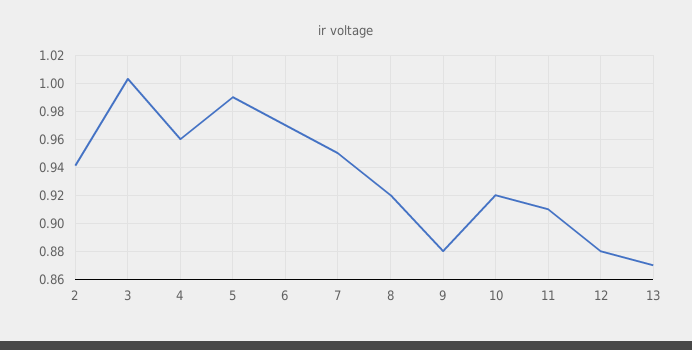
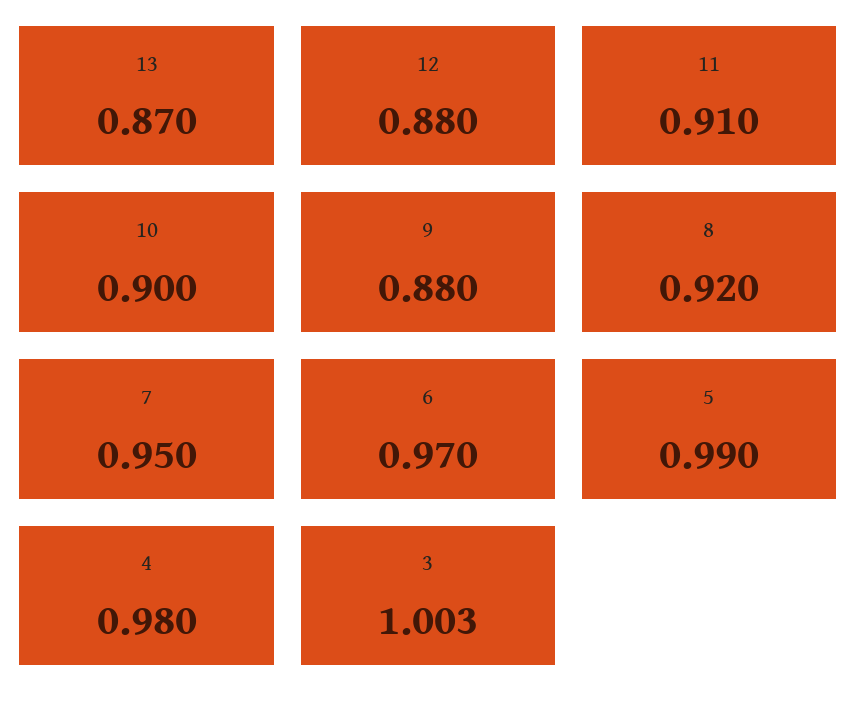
2: 0.94 -> none
4: 0.96 -> 0.98
10: 0.92 -> 0.9

